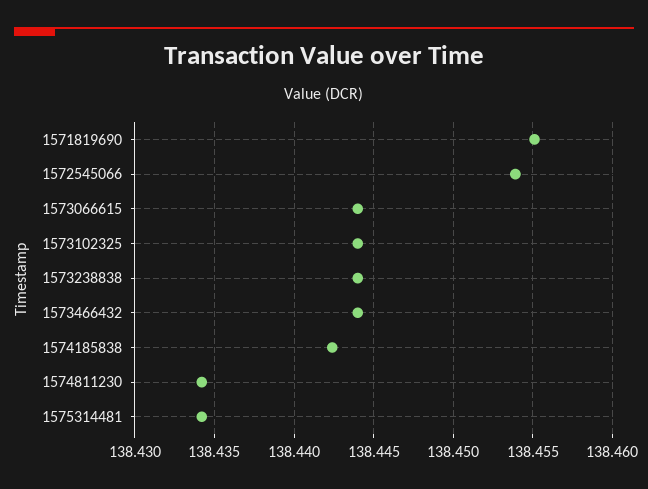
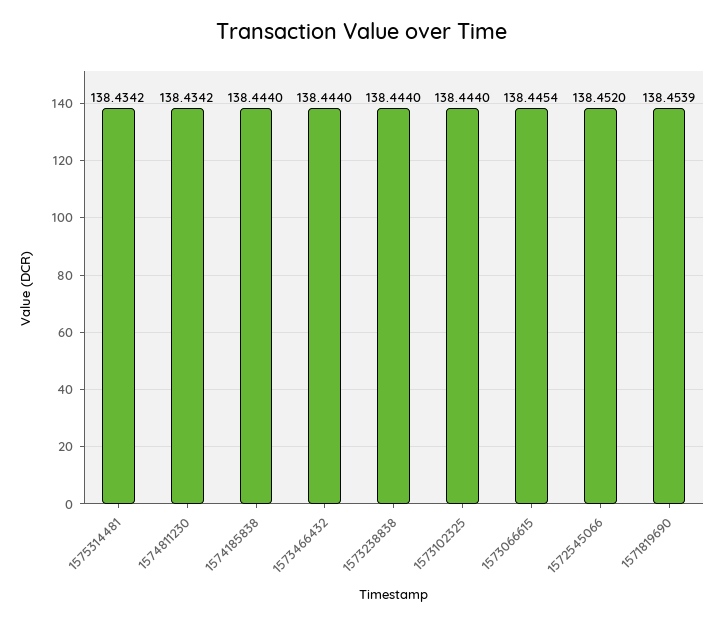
1571819690: 138.455 -> 138.4539
1572545066: 138.454 -> 138.452
1573066615: 138.444 -> 138.4454
1574185838: 138.4425 -> 138.444

